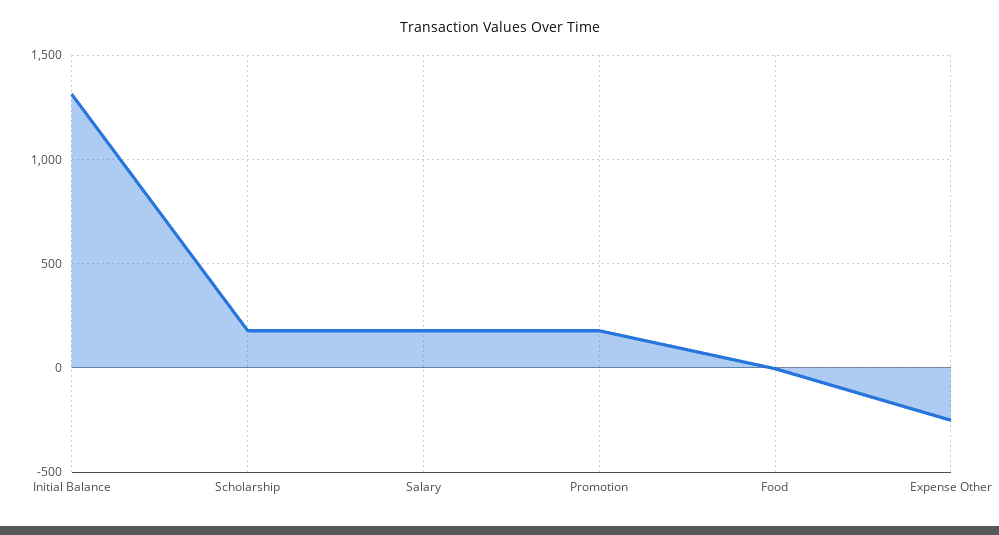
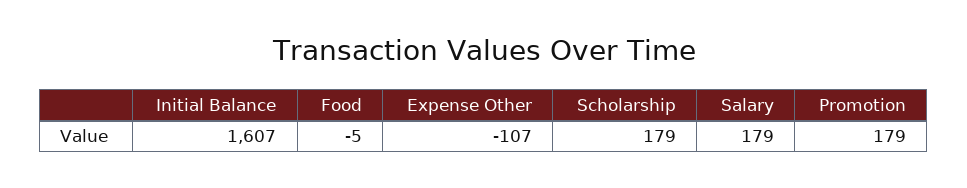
Initial Balance: 1300 -> 1607
Expense Other: -250 -> -107

